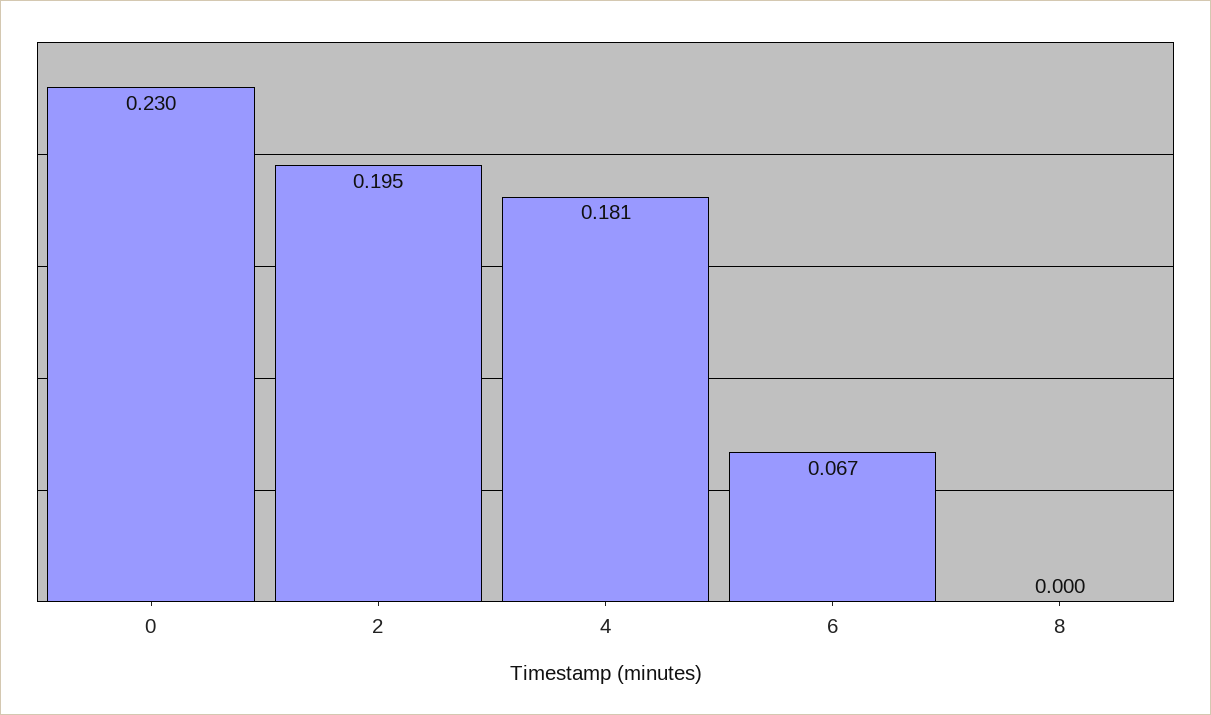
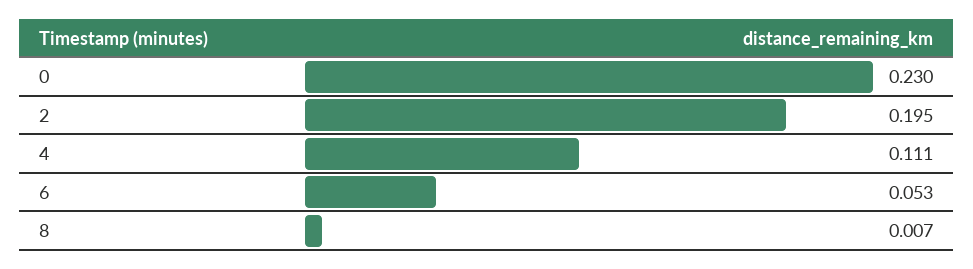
4: 0.181 -> 0.111
6: 0.067 -> 0.053
8: 0 -> 0.007

